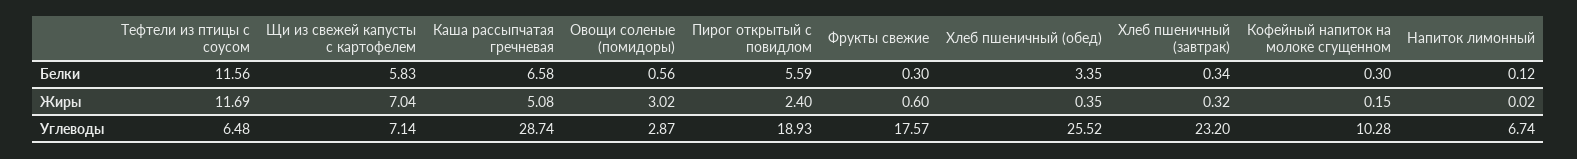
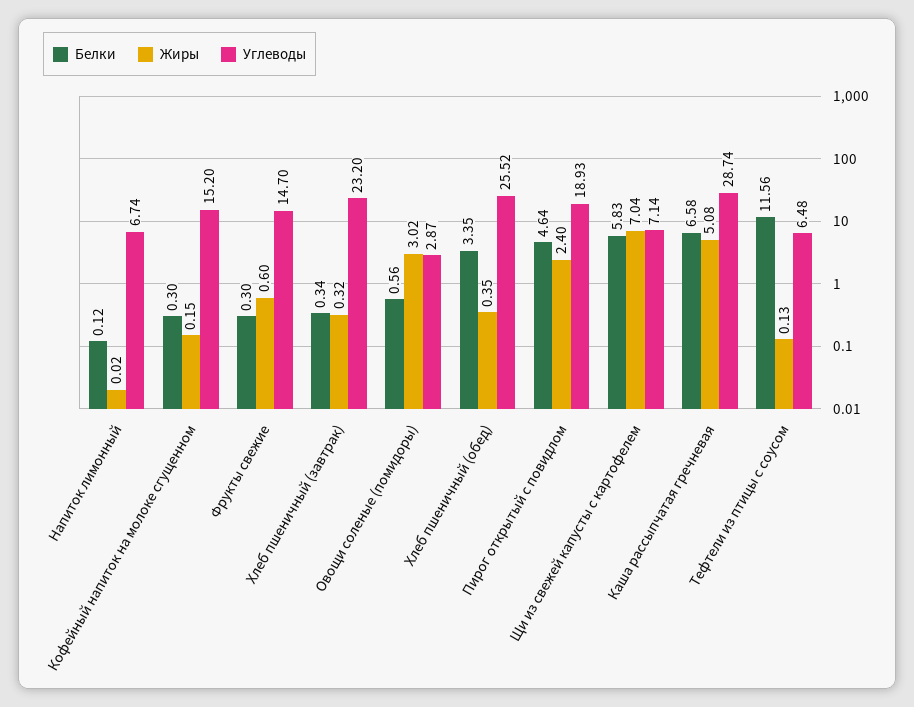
Белки, Пирог открытый с повидлом: 5.59 -> 4.64
Жиры, Тефтели из птицы с соусом: 11.69 -> 0.13
Углеводы, Фрукты свежие: 17.57 -> 14.7
Углеводы, Кофейный напиток на молоке сгущенном: 10.28 -> 15.2

